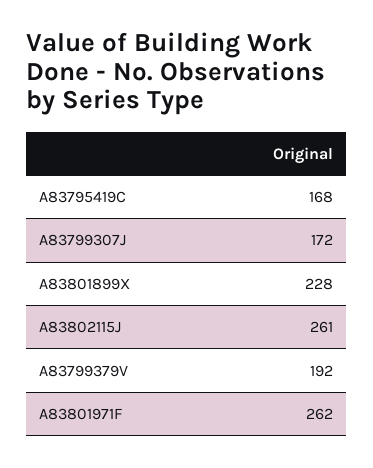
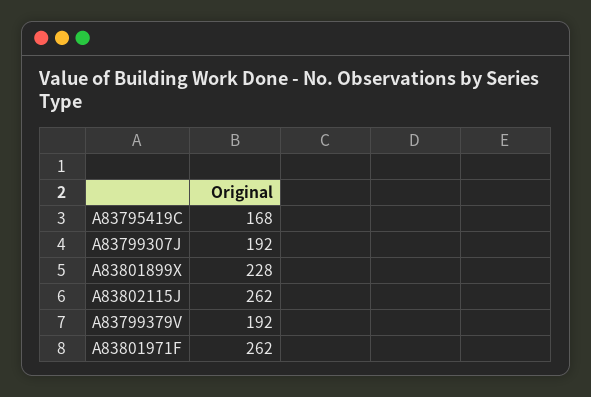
A83799307J: 172 -> 192
A83802115J: 261 -> 262

